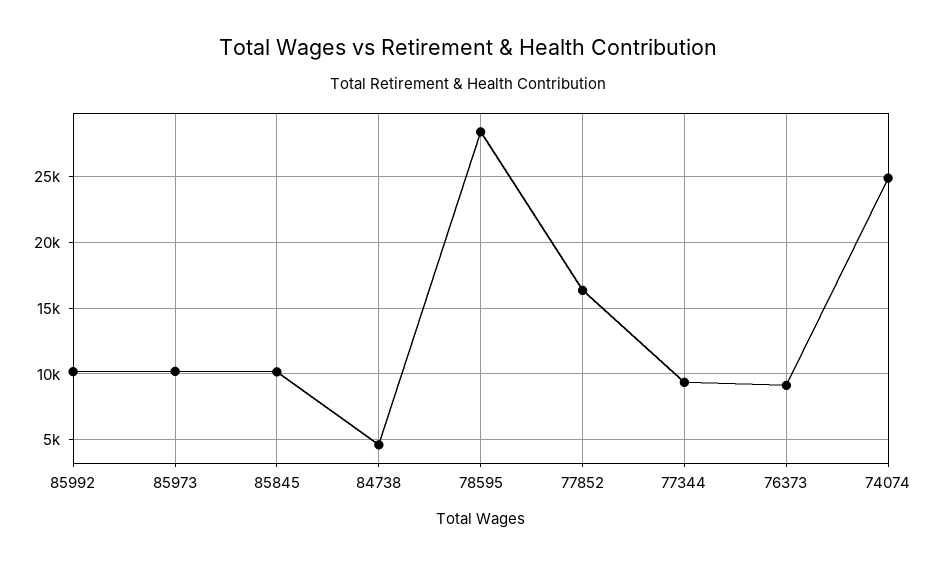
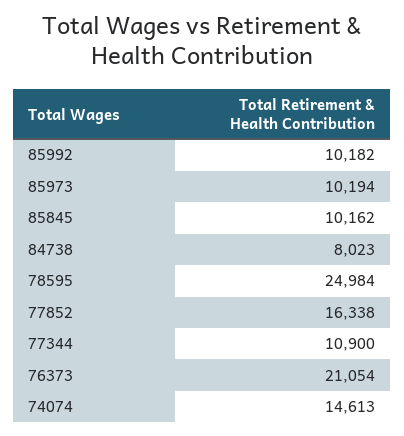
84738: 4500 -> 8023
78595: 28500 -> 24984
77344: 9500 -> 10900
76373: 9000 -> 21054
74074: 25000 -> 14613

